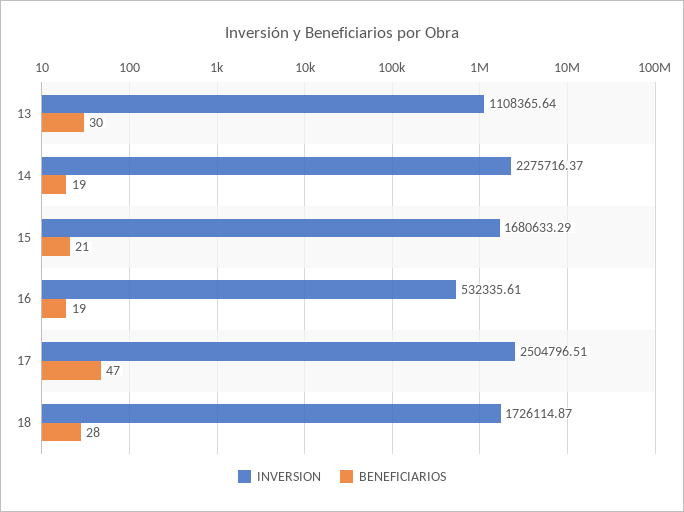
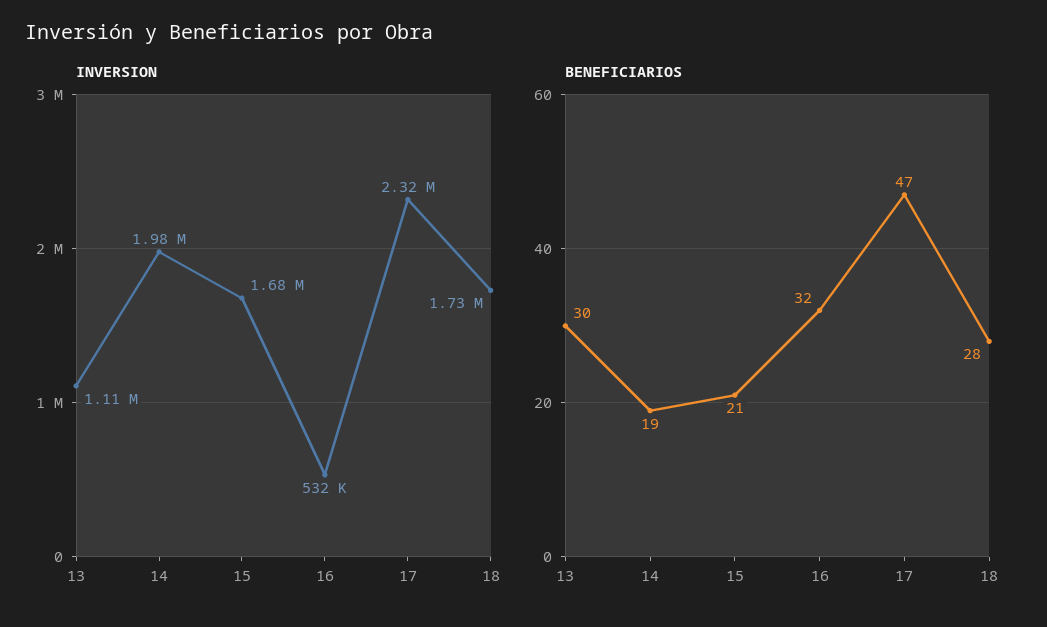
INVERSION, 14: 2275716.37 -> 1980000
BENEFICIARIOS, 16: 19 -> 32
INVERSION, 17: 2504796.51 -> 2320000

